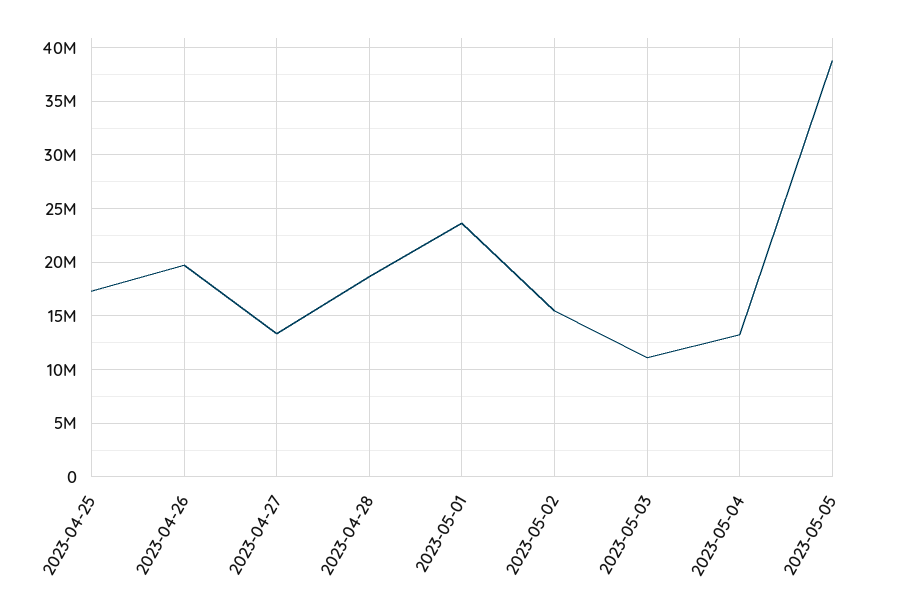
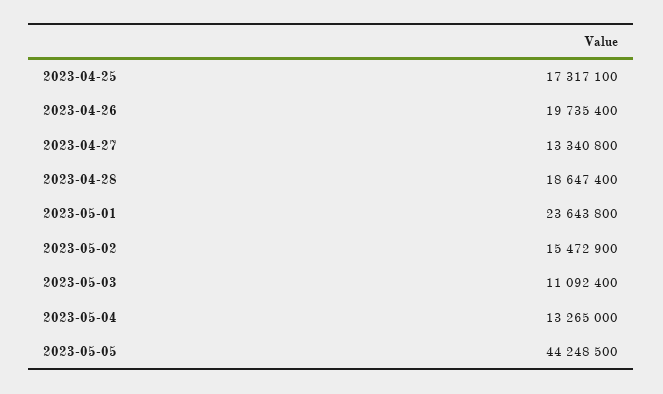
2023-05-05: 39000000 -> 44248500

